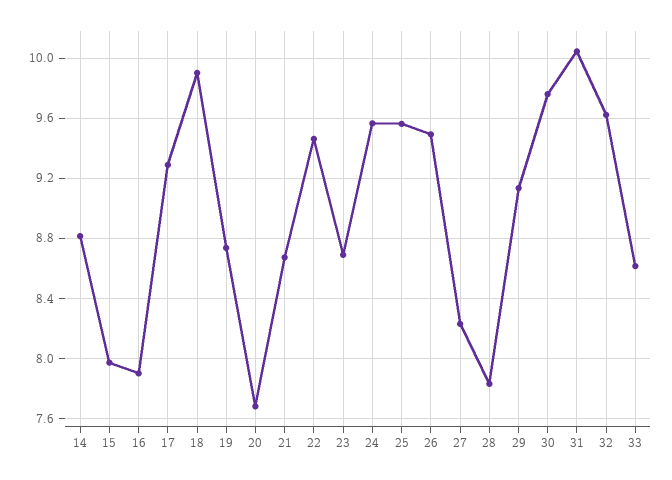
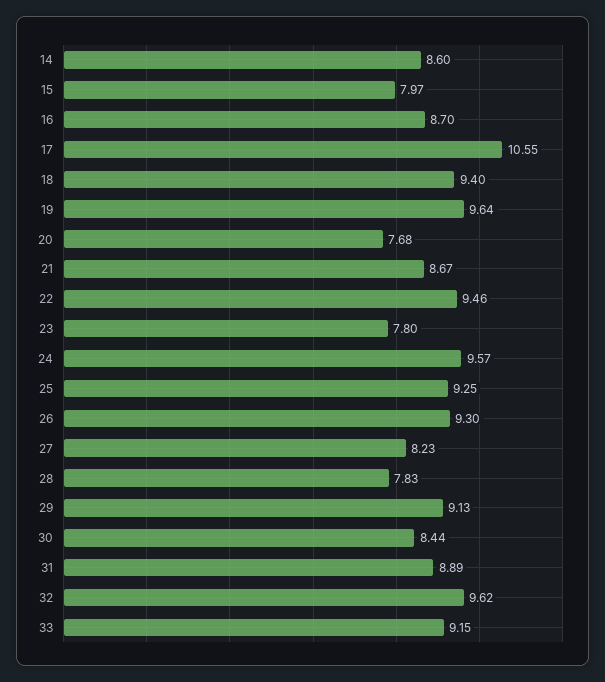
14: 8.8 -> 8.6
16: 7.9 -> 8.7
17: 9.3 -> 10.55
18: 9.9 -> 9.4
19: 8.75 -> 9.64
23: 8.7 -> 7.8
25: 9.55 -> 9.25
26: 9.5 -> 9.3
30: 9.75 -> 8.44
31: 10.05 -> 8.89
33: 8.6 -> 9.15

